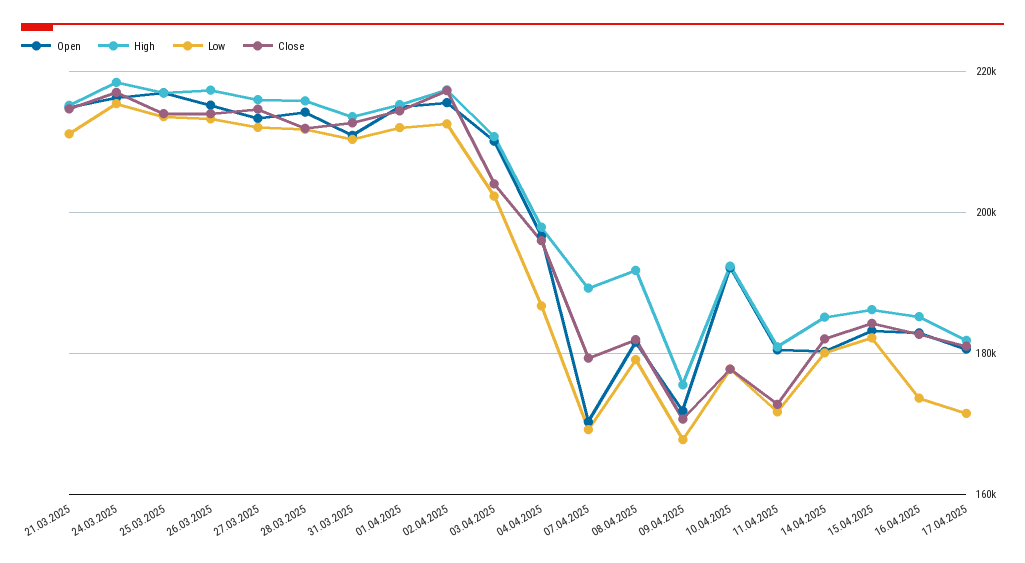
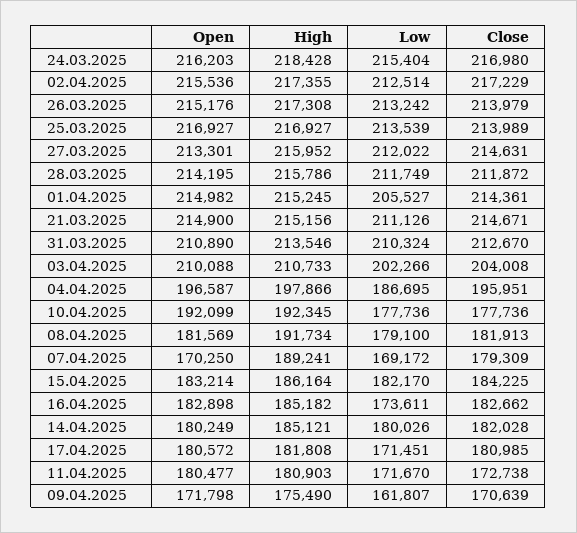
Low, 01.04.2025: 212000 -> 205527
Low, 09.04.2025: 168000 -> 161807

